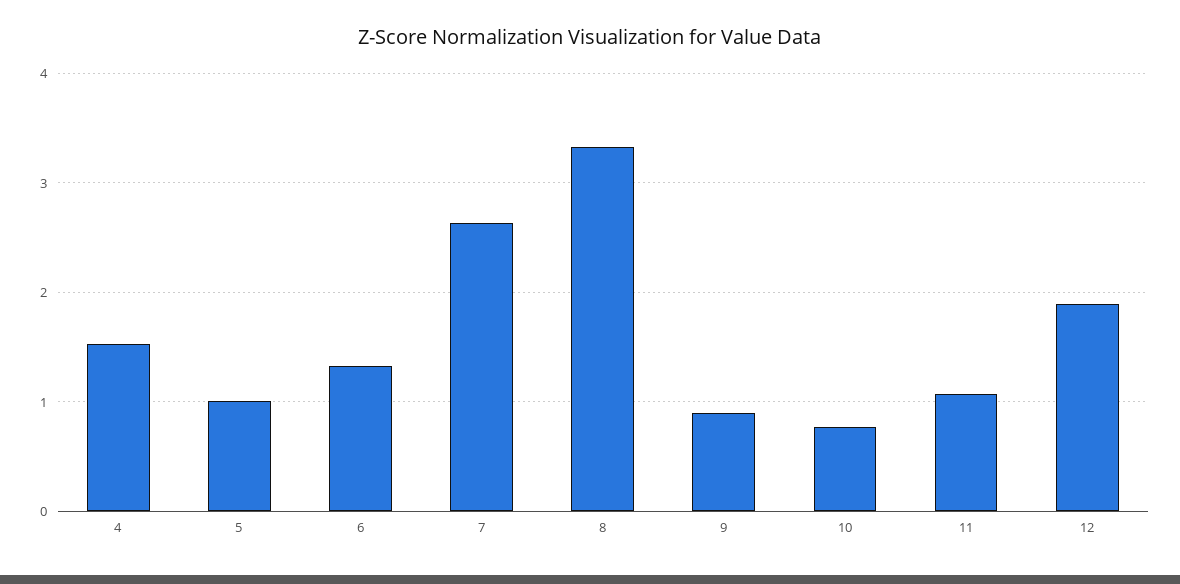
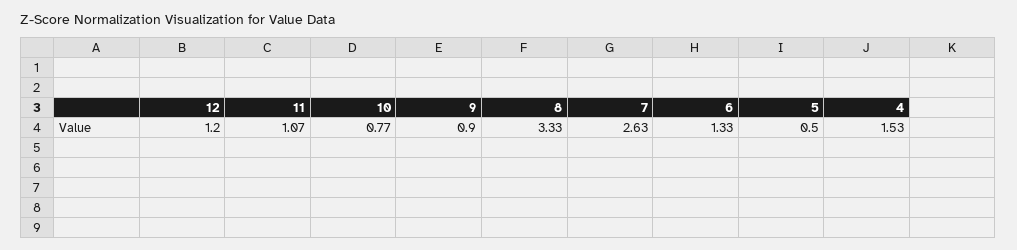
5: 1 -> 0.5
12: 1.9 -> 1.2

